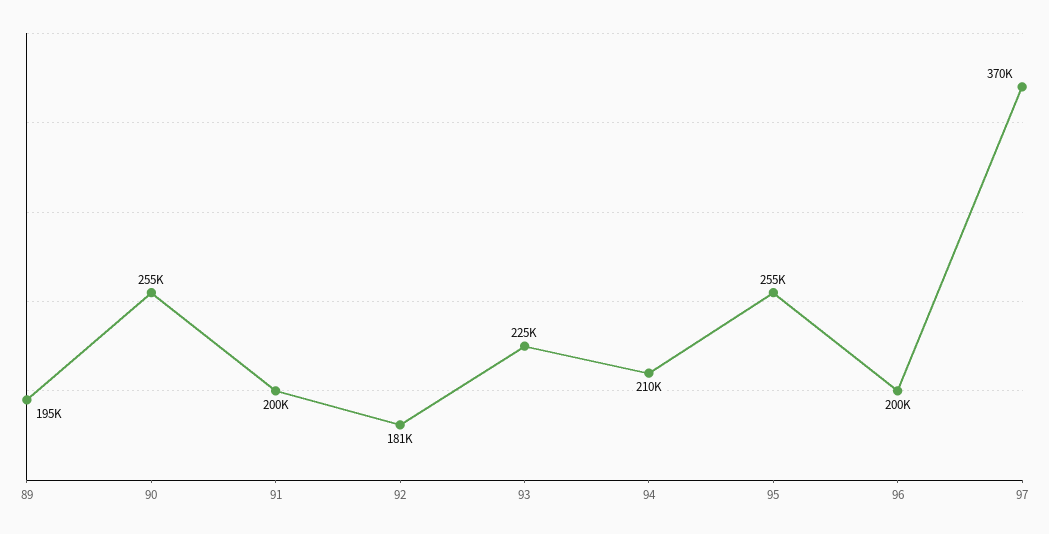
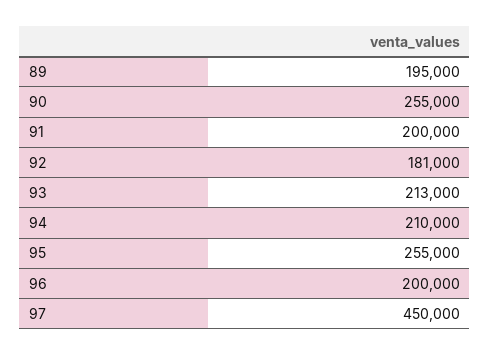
93: 225000 -> 213000
97: 370000 -> 450000

